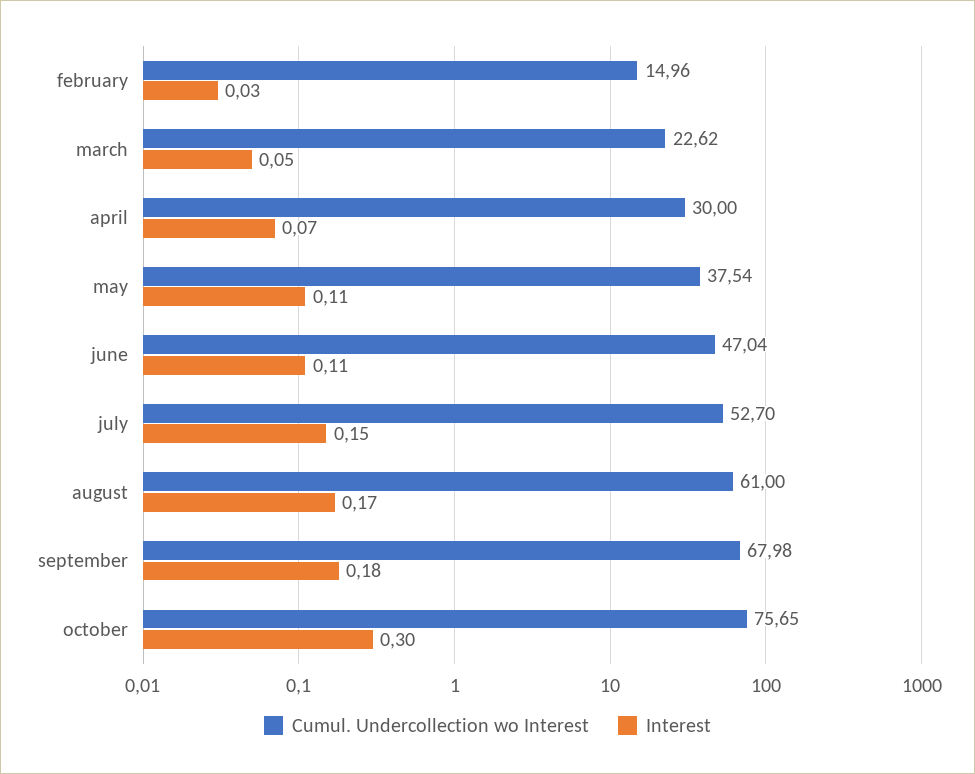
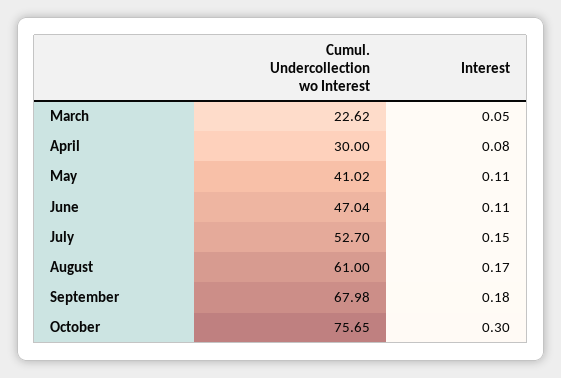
Cumul. Undercollection wo Interest, february: 14.96 -> none
Interest, february: 0.03 -> none
Interest, april: 0.07 -> 0.08
Cumul. Undercollection wo Interest, may: 37.54 -> 41.02

